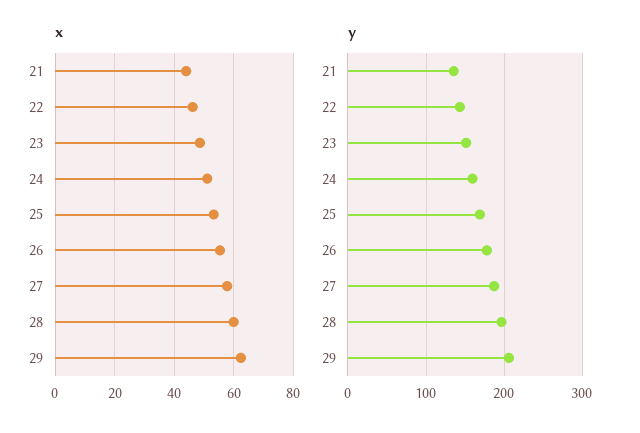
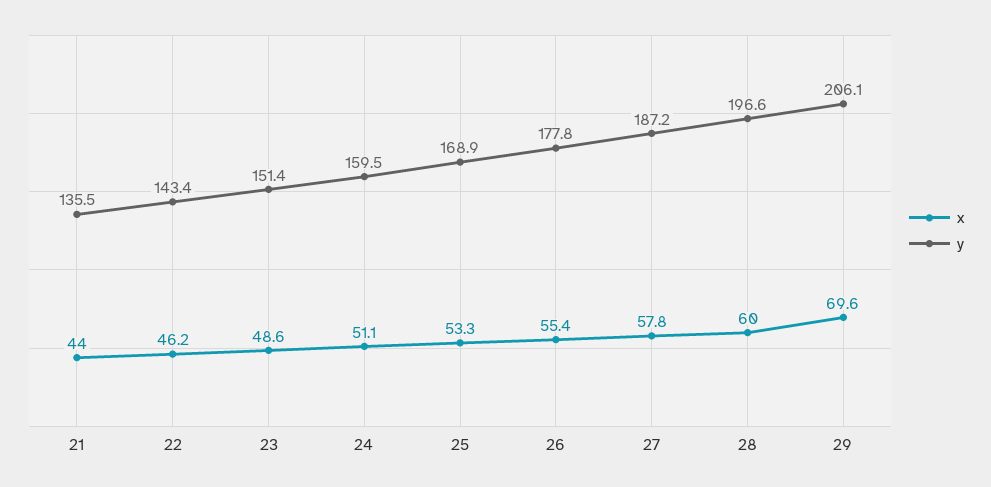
x, 29: 62.5 -> 69.6

